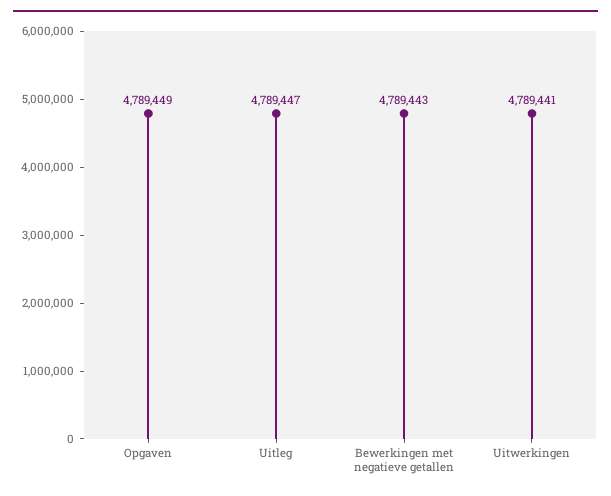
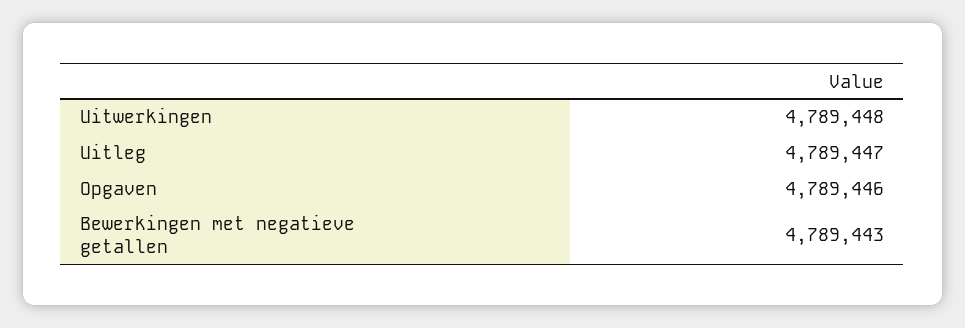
Opgaven: 4789449 -> 4789446
Uitwerkingen: 4789441 -> 4789448

